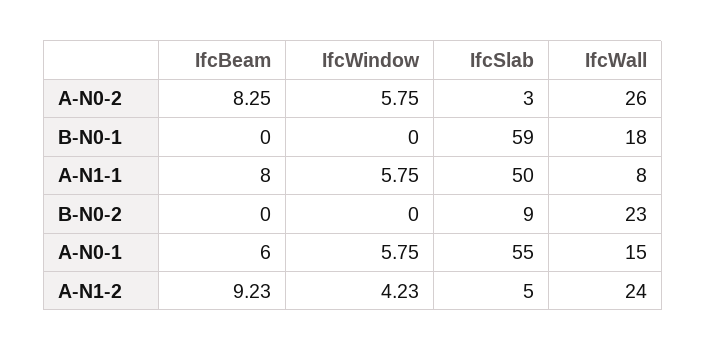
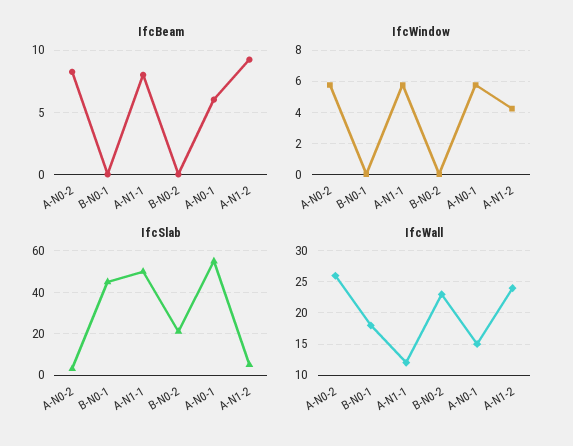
IfcSlab, B-N0-1: 59 -> 45
IfcWall, A-N1-1: 8 -> 12
IfcSlab, B-N0-2: 9 -> 20

